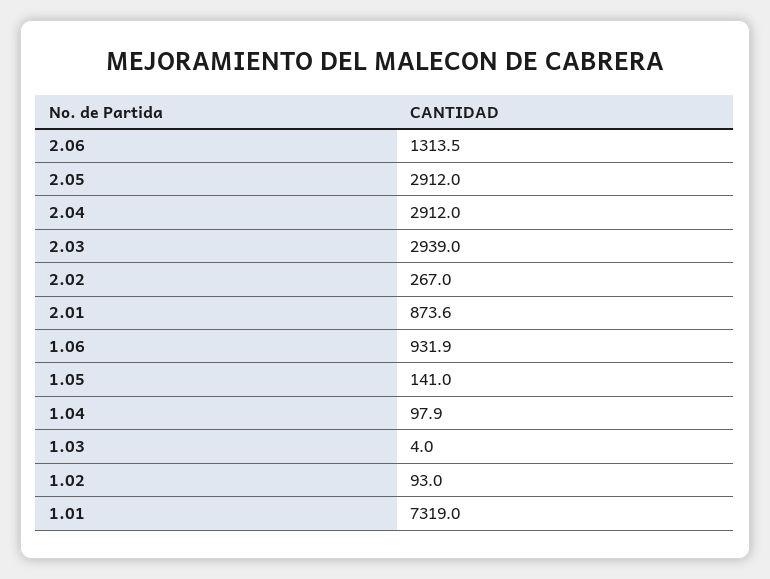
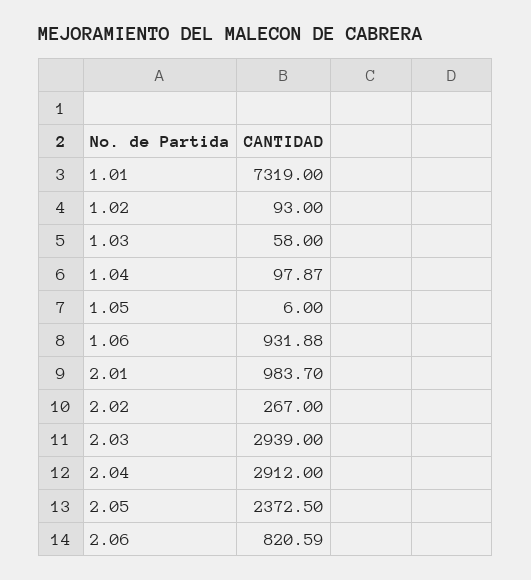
2.06: 1313.5 -> 820.59
2.05: 2912 -> 2372.5
2.01: 873.6 -> 983.7
1.05: 141 -> 6
1.03: 4 -> 58

